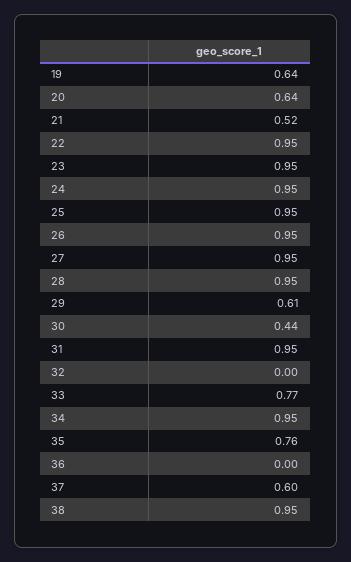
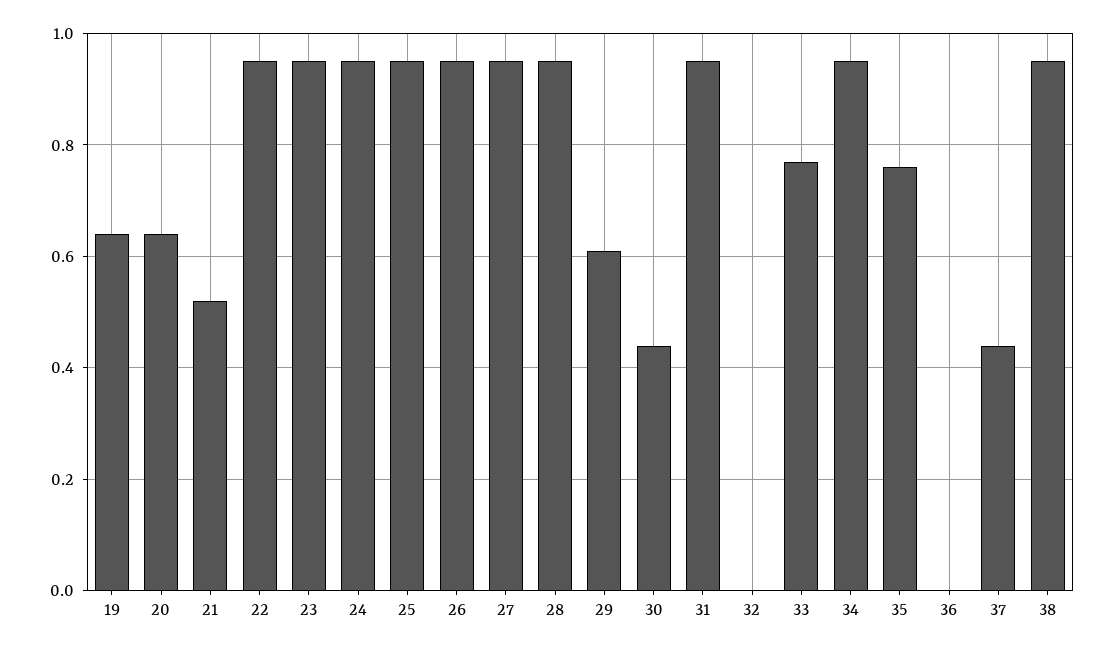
37: 0.6 -> 0.45

